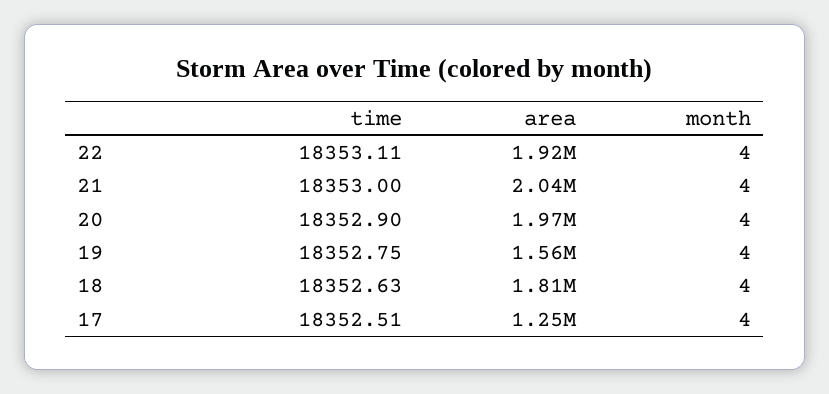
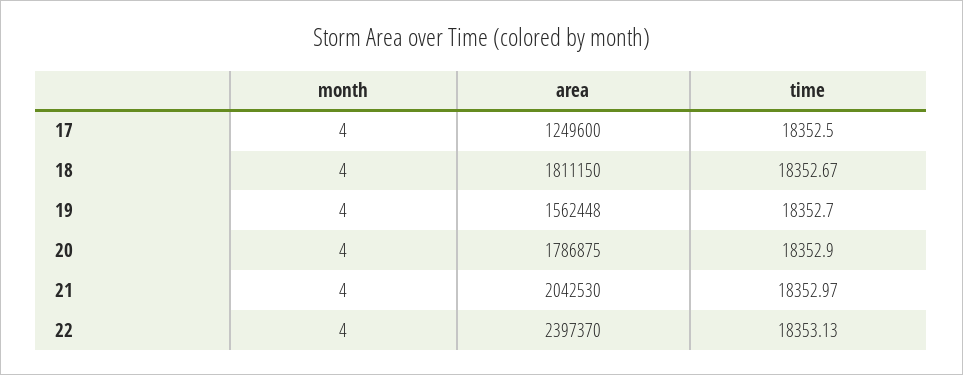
time, 22: 18353.11 -> 18353.13
area, 22: 1920000 -> 2397370
time, 21: 18353 -> 18352.97
area, 20: 1970000 -> 1786875
time, 19: 18352.75 -> 18352.7
time, 18: 18352.63 -> 18352.67
time, 17: 18352.51 -> 18352.5

